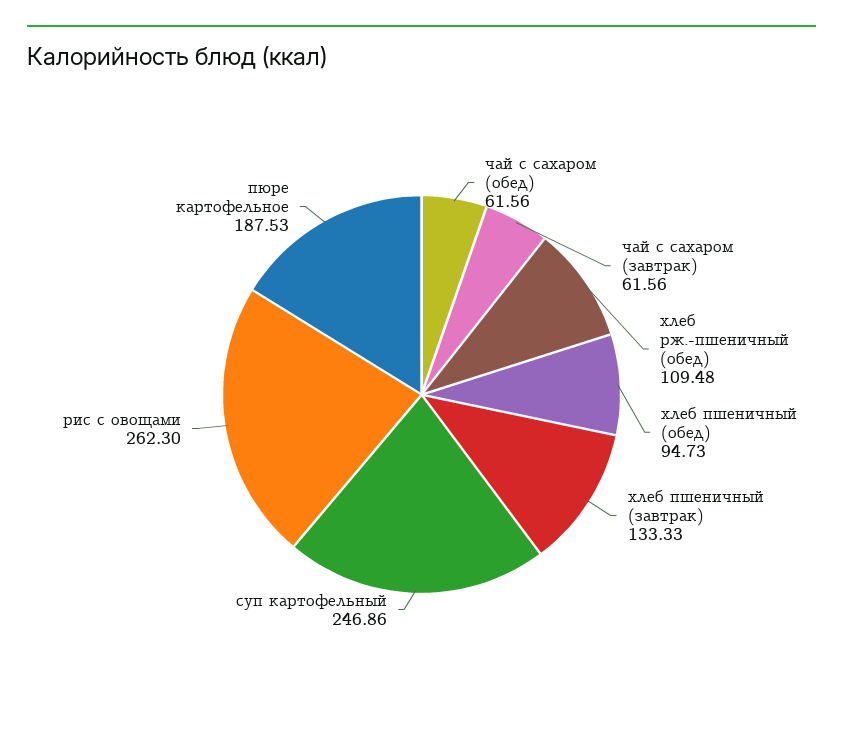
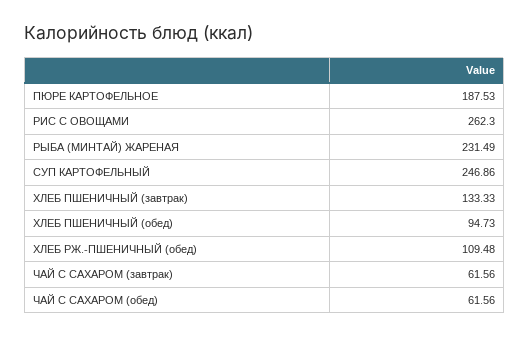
РЫБА (МИНТАЙ) ЖАРЕНАЯ: none -> 231.49

